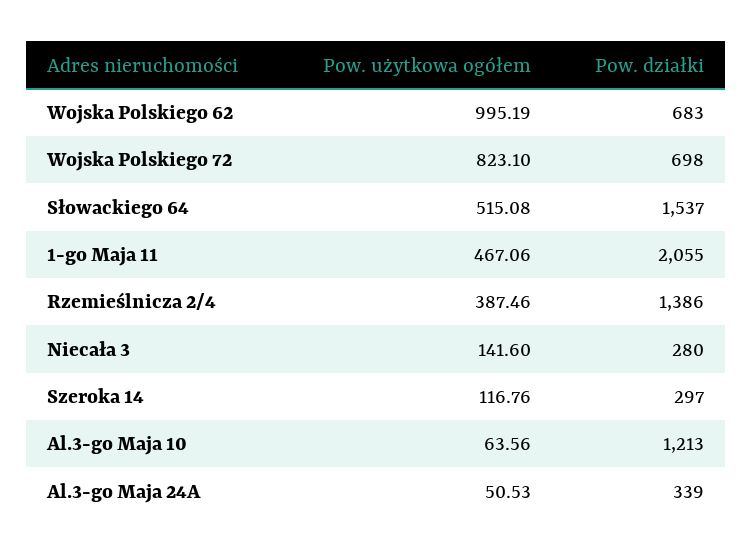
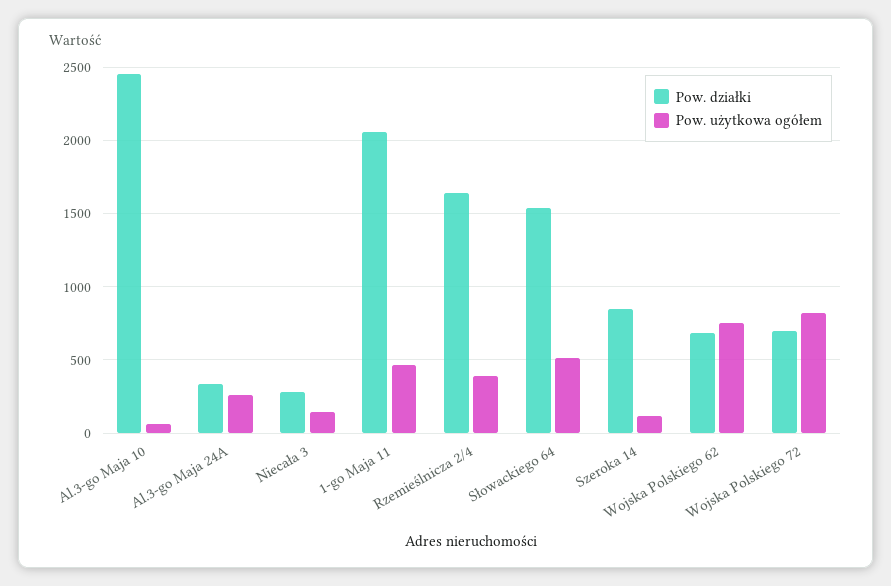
Pow. użytkowa ogółem, Wojska Polskiego 62: 995.19 -> 750
Pow. działki, Rzemieślnicza 2/4: 1386 -> 1650
Pow. działki, Szeroka 14: 297 -> 850
Pow. działki, Al.3-go Maja 10: 1213 -> 2450
Pow. użytkowa ogółem, Al.3-go Maja 24A: 50.53 -> 250

